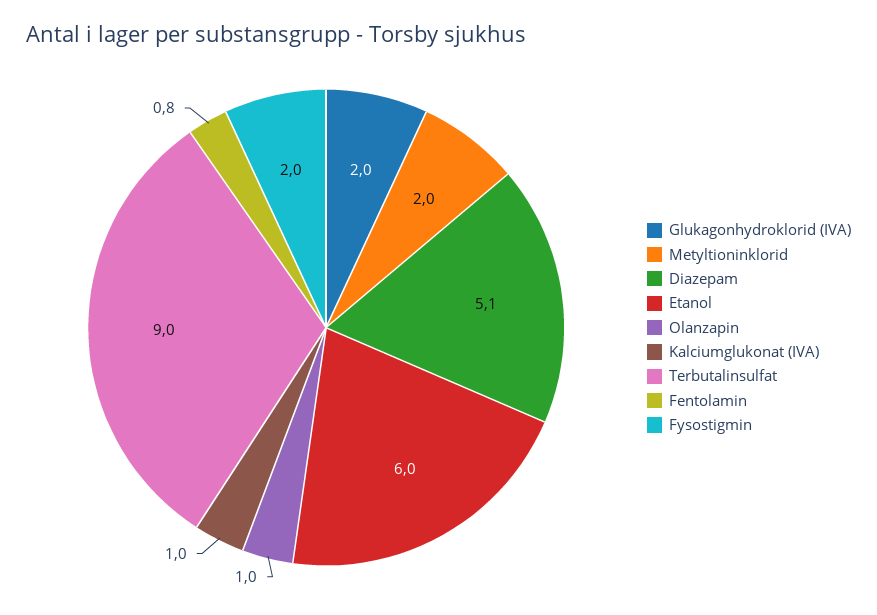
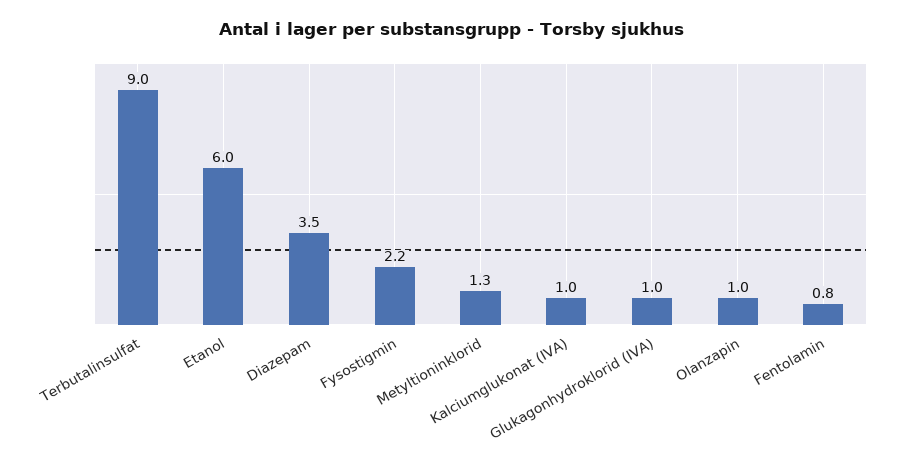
Glukagonhydroklorid (IVA): 2 -> 1
Metyltioninklorid: 2 -> 1.3
Diazepam: 5.1 -> 3.5
Fysostigmin: 2 -> 2.2

